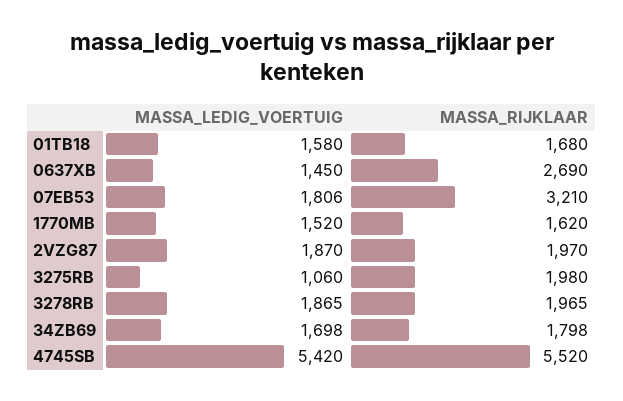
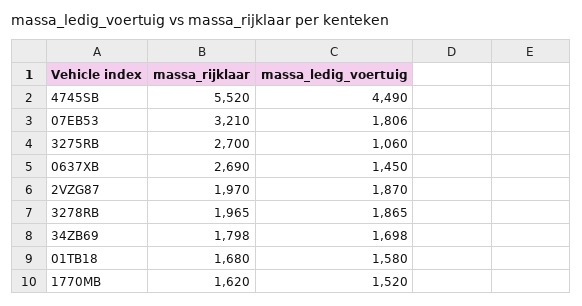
MASSA_RIJKLAAR, 3275RB: 1980 -> 2700
MASSA_LEDIG_VOERTUIG, 4745SB: 5420 -> 4490

